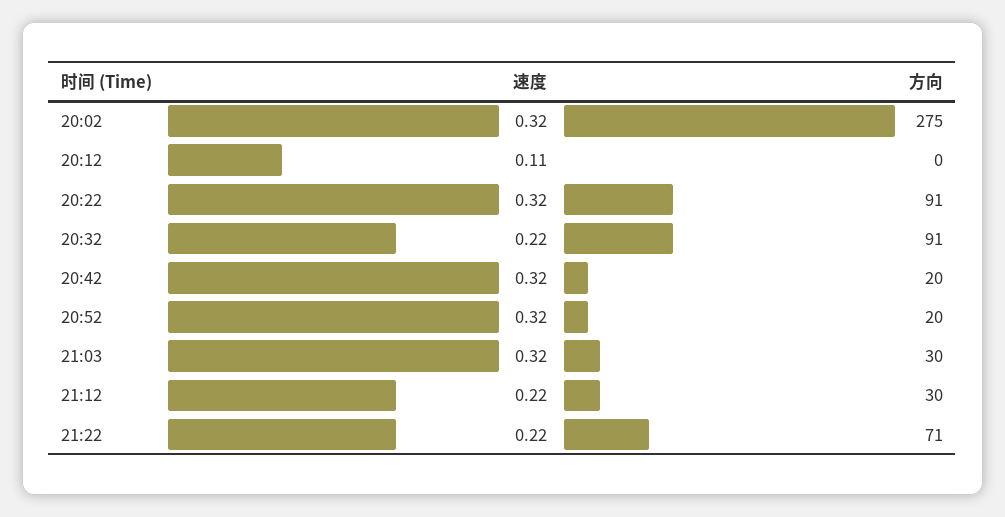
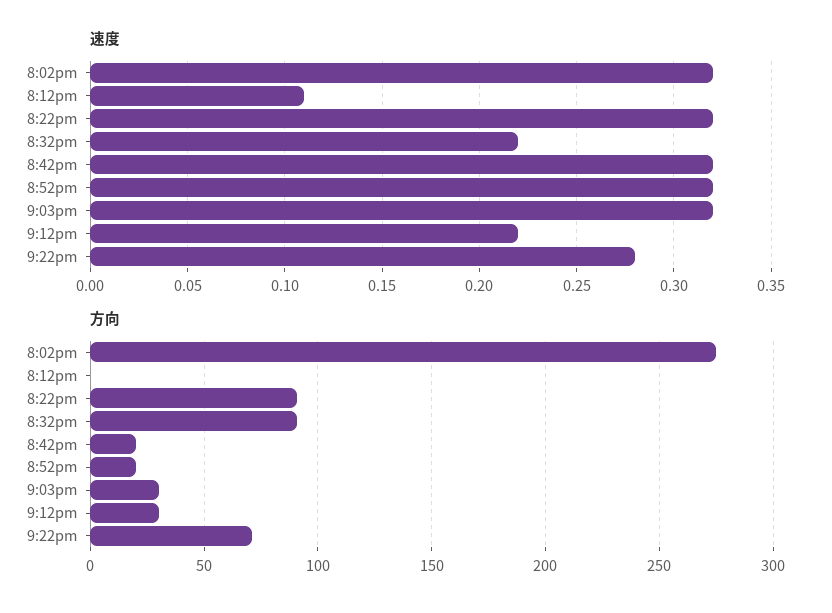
速度, 21:22: 0.22 -> 0.28

